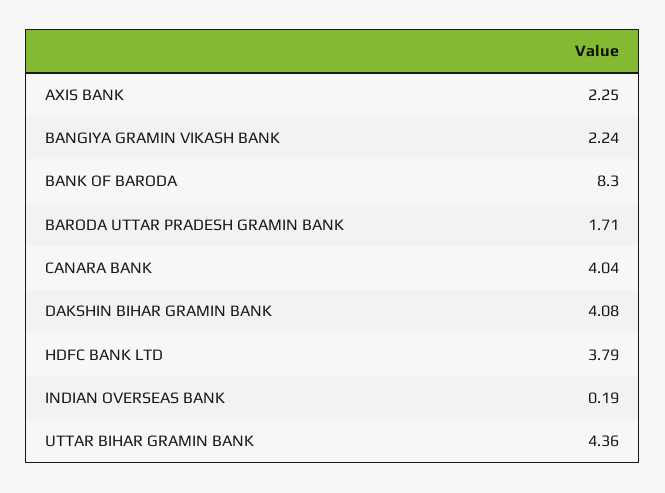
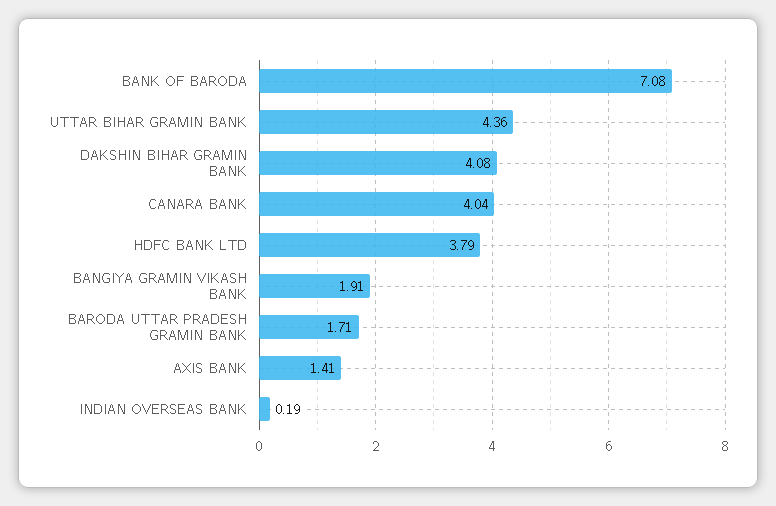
AXIS BANK: 2.25 -> 1.41
BANGIYA GRAMIN VIKASH BANK: 2.24 -> 1.91
BANK OF BARODA: 8.3 -> 7.08

